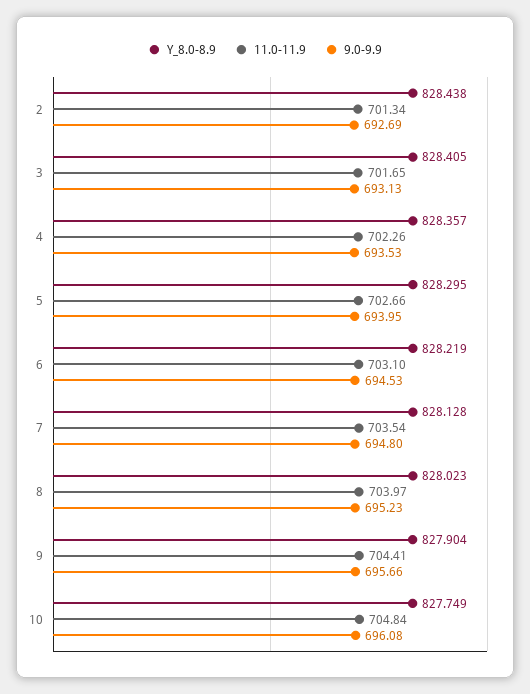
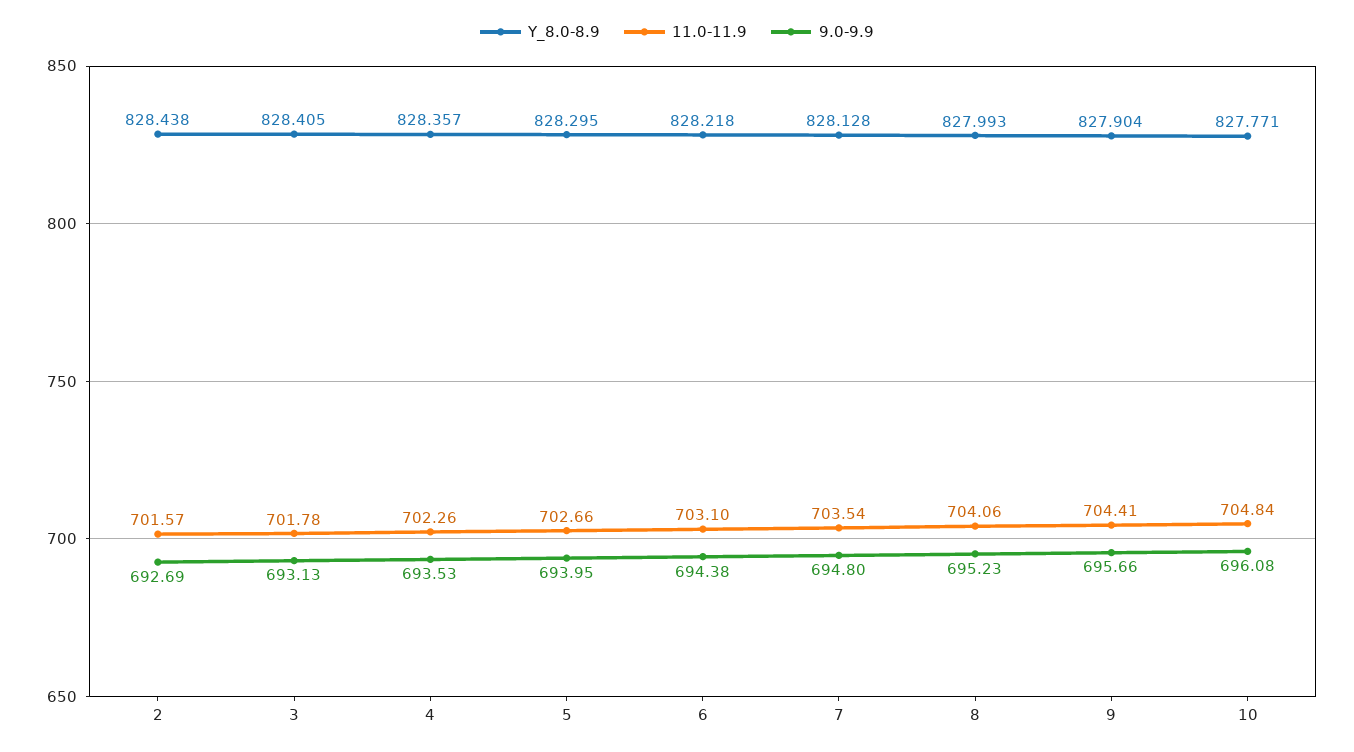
11.0-11.9, 2: 701.34 -> 701.57
11.0-11.9, 3: 701.65 -> 701.78
Y_8.0-8.9, 6: 828.219 -> 828.218
9.0-9.9, 6: 694.53 -> 694.38
Y_8.0-8.9, 8: 828.023 -> 827.993
11.0-11.9, 8: 703.97 -> 704.06
Y_8.0-8.9, 10: 827.749 -> 827.771

